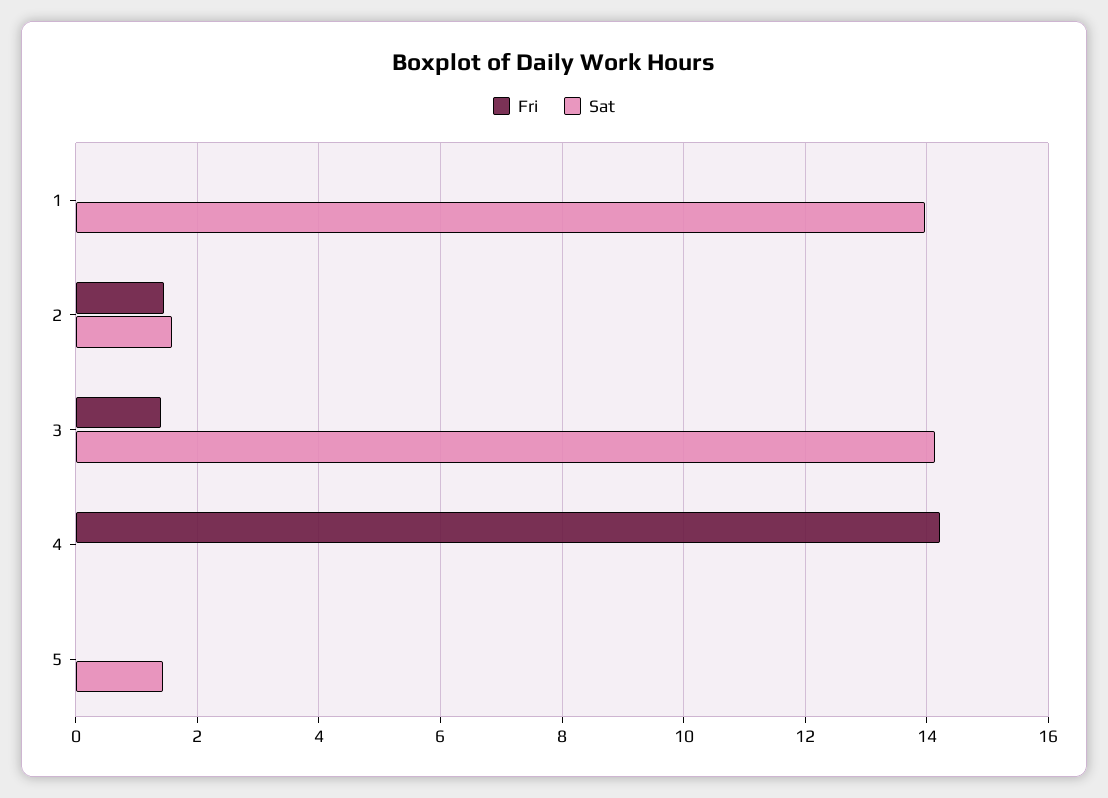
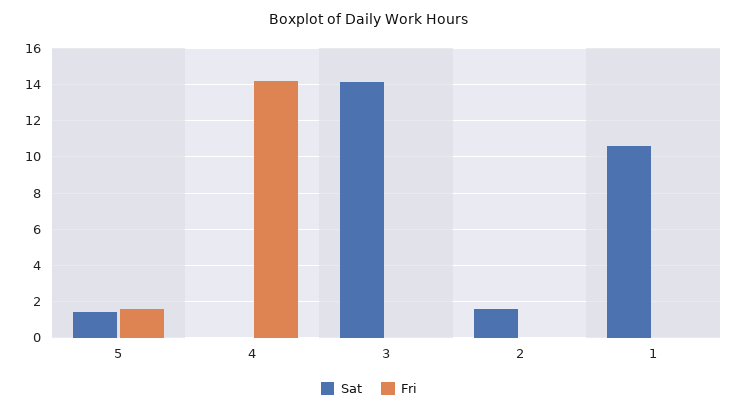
Sat, 1: 14 -> 10.5
Fri, 2: 1.4 -> 0
Fri, 3: 1.4 -> 0
Fri, 5: 0 -> 1.5

